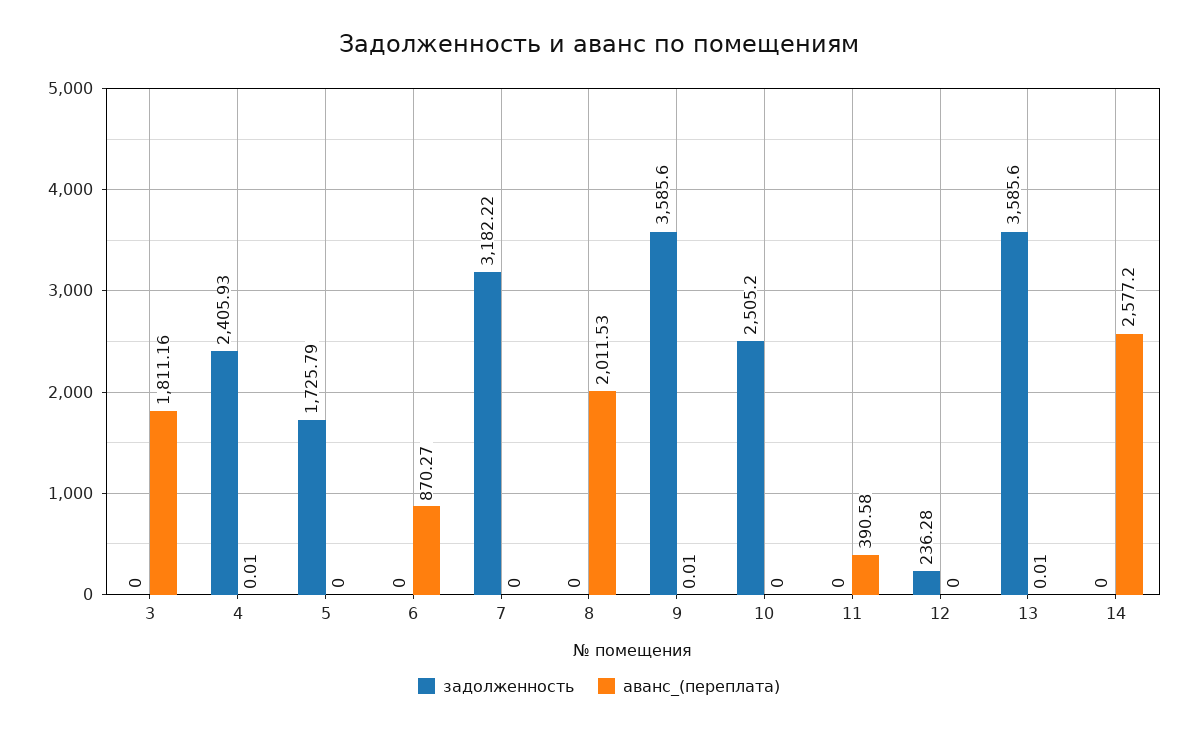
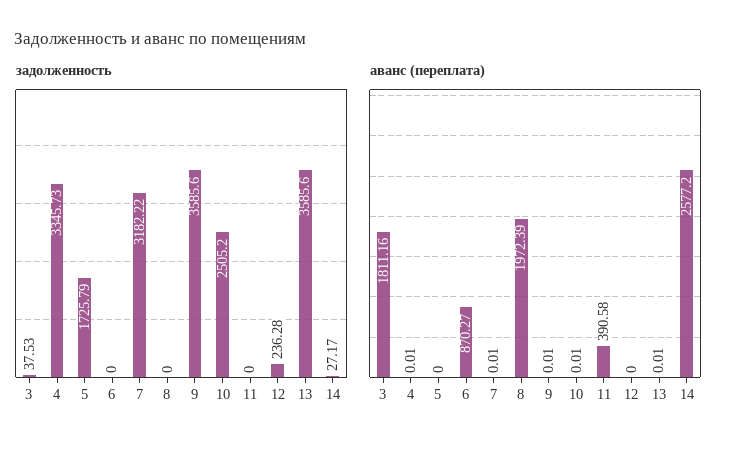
задолженность, 3: 0 -> 37.53
задолженность, 4: 2405.93 -> 3345.73
аванс_(переплата), 7: 0 -> 0.01
аванс_(переплата), 8: 2011.53 -> 1972.39
аванс_(переплата), 10: 0 -> 0.01
задолженность, 14: 0 -> 27.17

